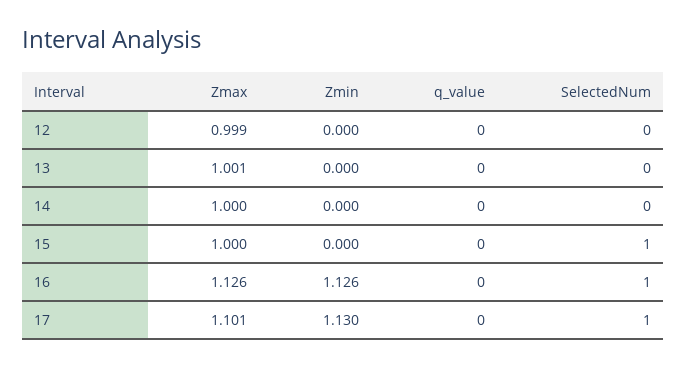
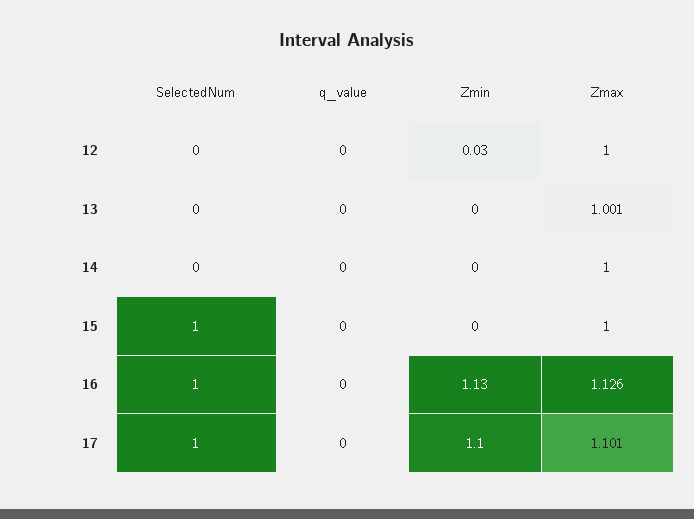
Zmax, 12: 0.999 -> 1
Zmin, 12: 0 -> 0.03
Zmin, 17: 1.13 -> 1.1

